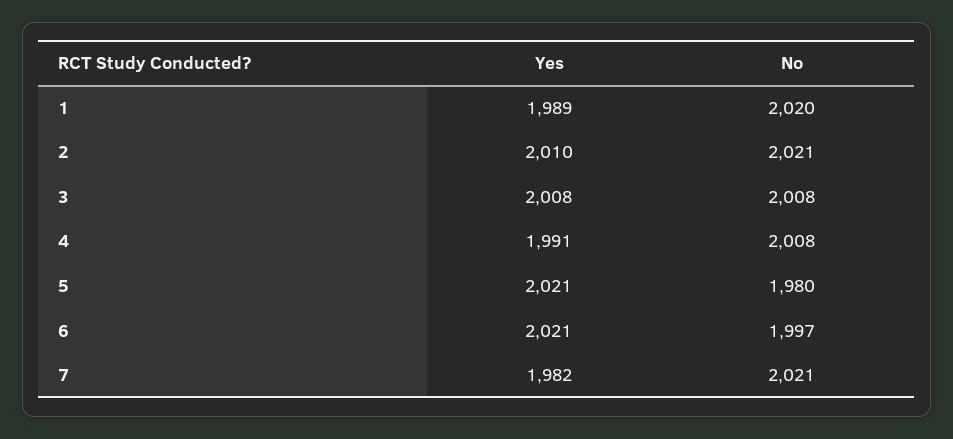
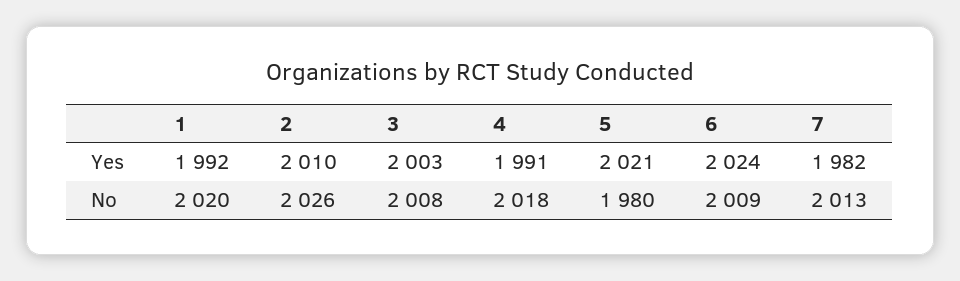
Yes, 1: 1989 -> 1992
No, 2: 2021 -> 2026
Yes, 3: 2008 -> 2003
No, 4: 2008 -> 2018
Yes, 6: 2021 -> 2024
No, 6: 1997 -> 2009
No, 7: 2021 -> 2013

